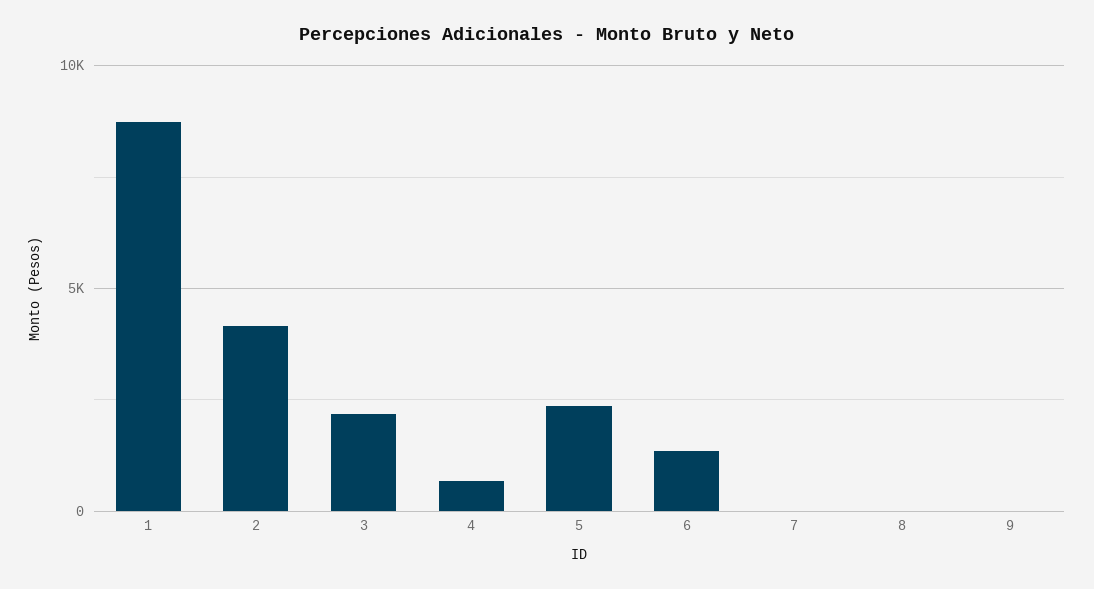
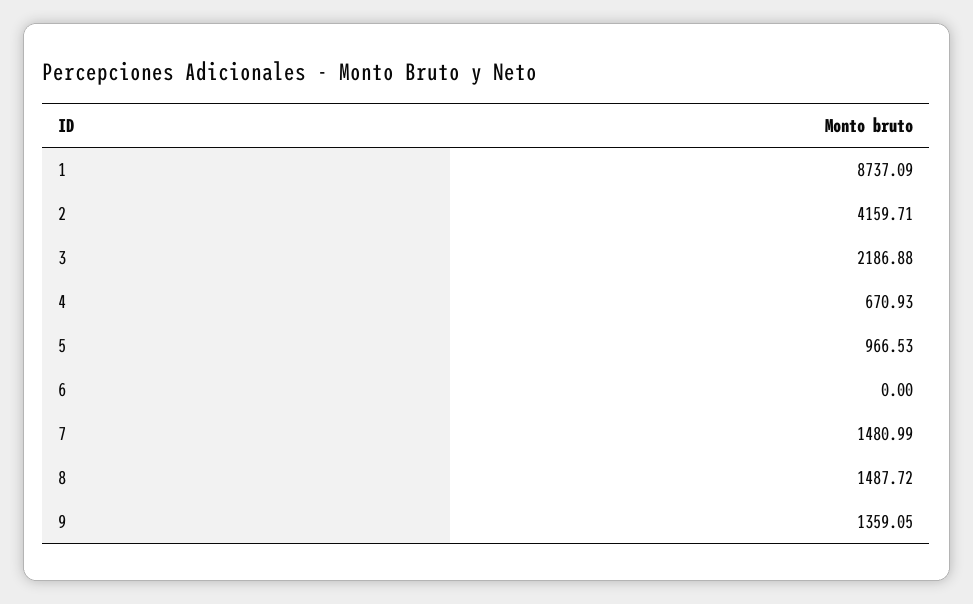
5: 2500 -> 966.53
6: 1500 -> 0
7: 0 -> 1480.99
8: 0 -> 1487.72
9: 0 -> 1359.05

